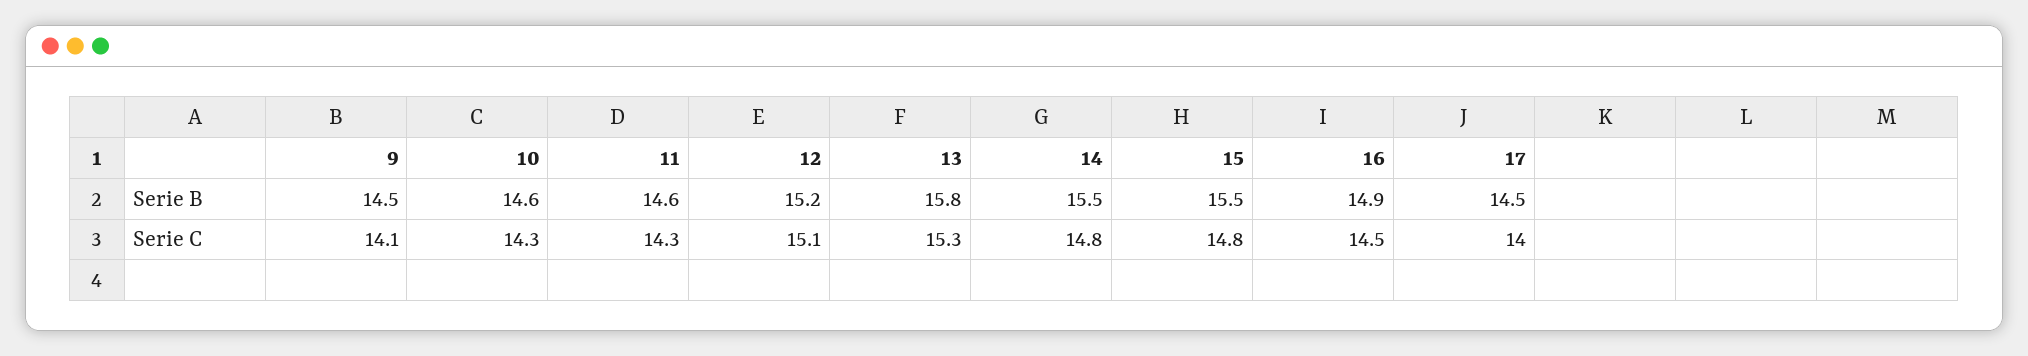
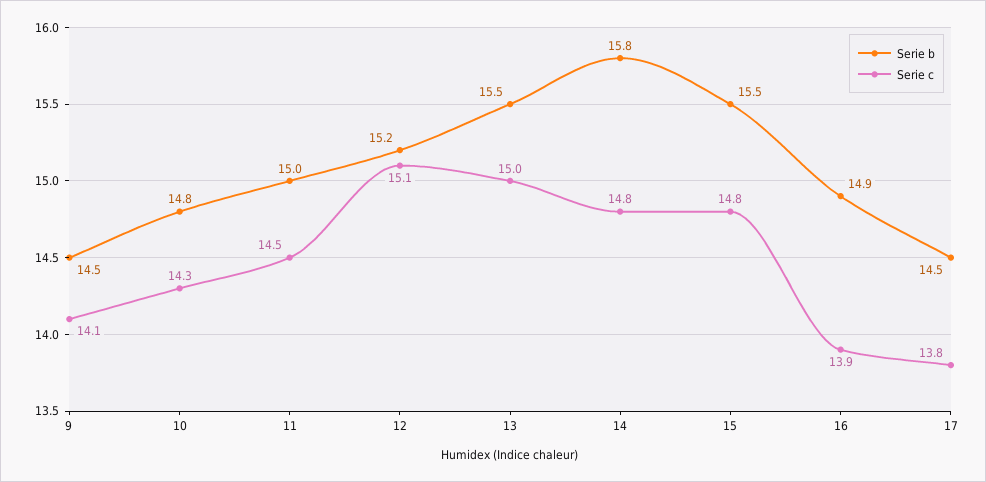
Serie B, 10: 14.6 -> 14.8
Serie B, 11: 14.6 -> 15
Serie B, 13: 15.8 -> 15.5
Serie B, 14: 15.5 -> 15.8
Serie C, 11: 14.3 -> 14.5
Serie C, 13: 15.3 -> 15
Serie C, 16: 14.5 -> 13.9
Serie C, 17: 14 -> 13.8

